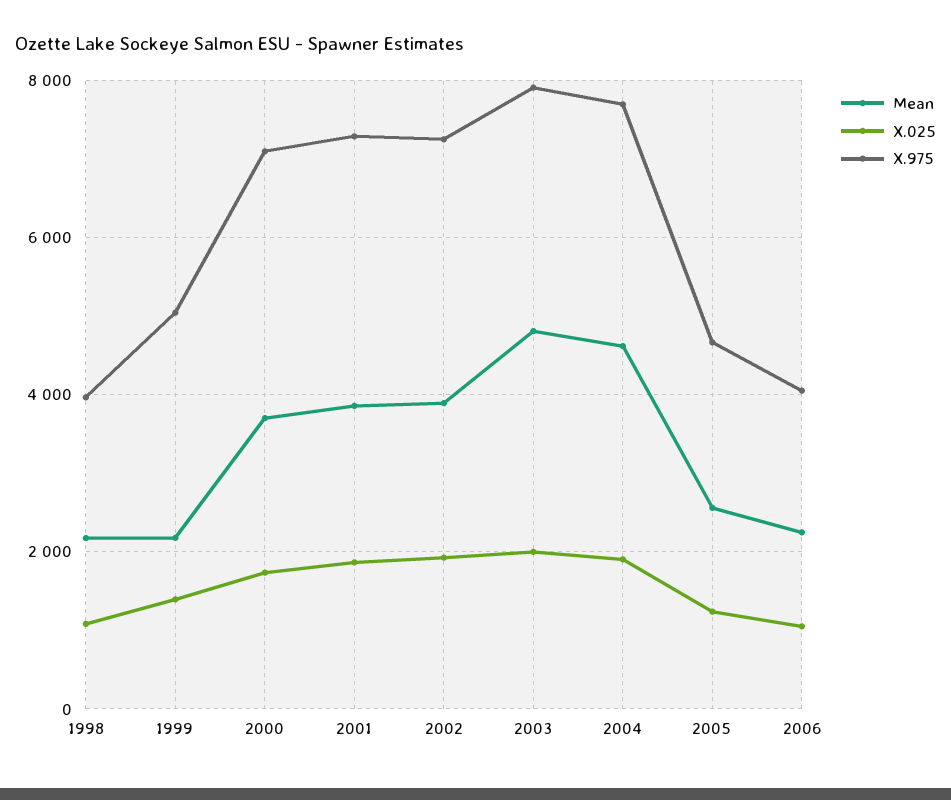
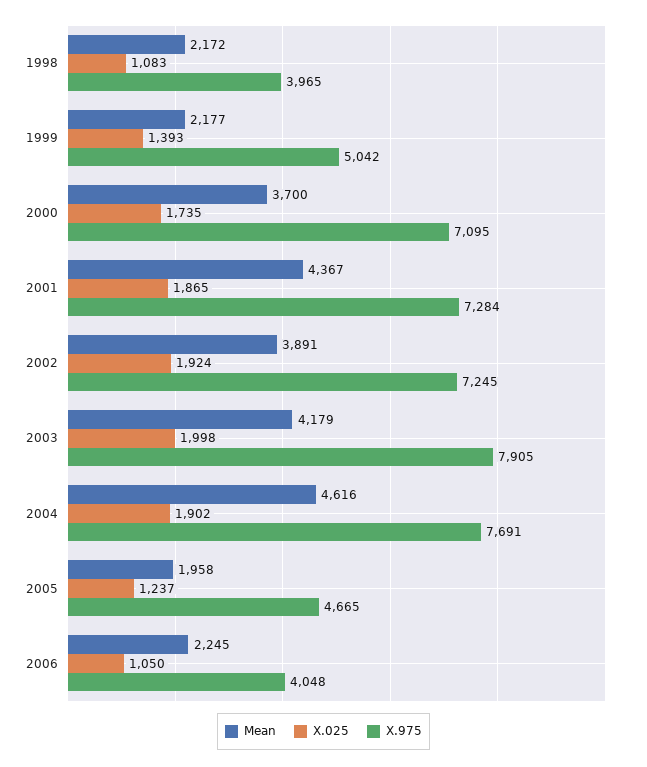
Mean, 2001: 3800 -> 4367
Mean, 2003: 4800 -> 4179
Mean, 2005: 2600 -> 1958

